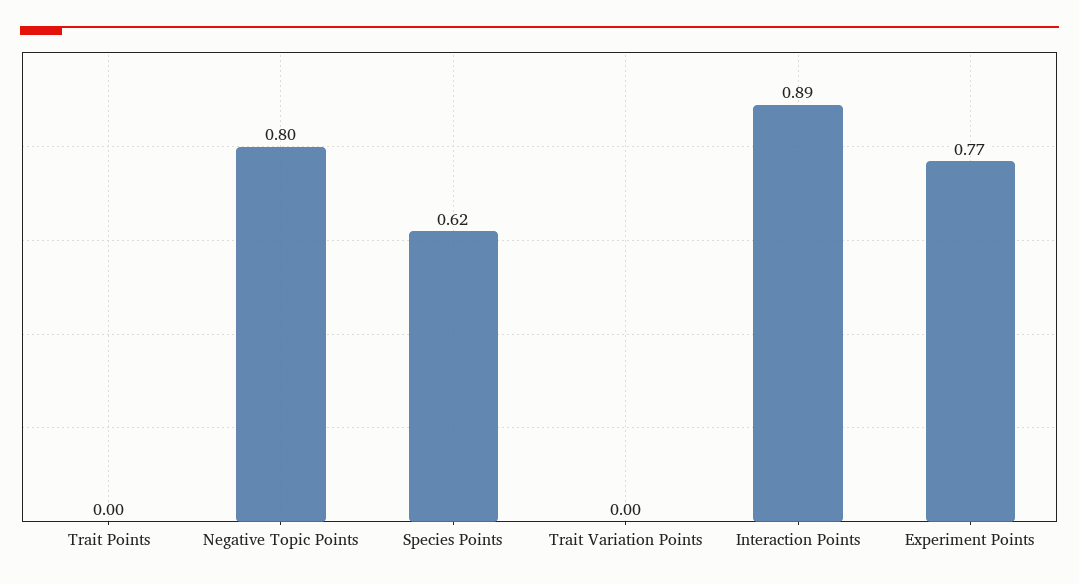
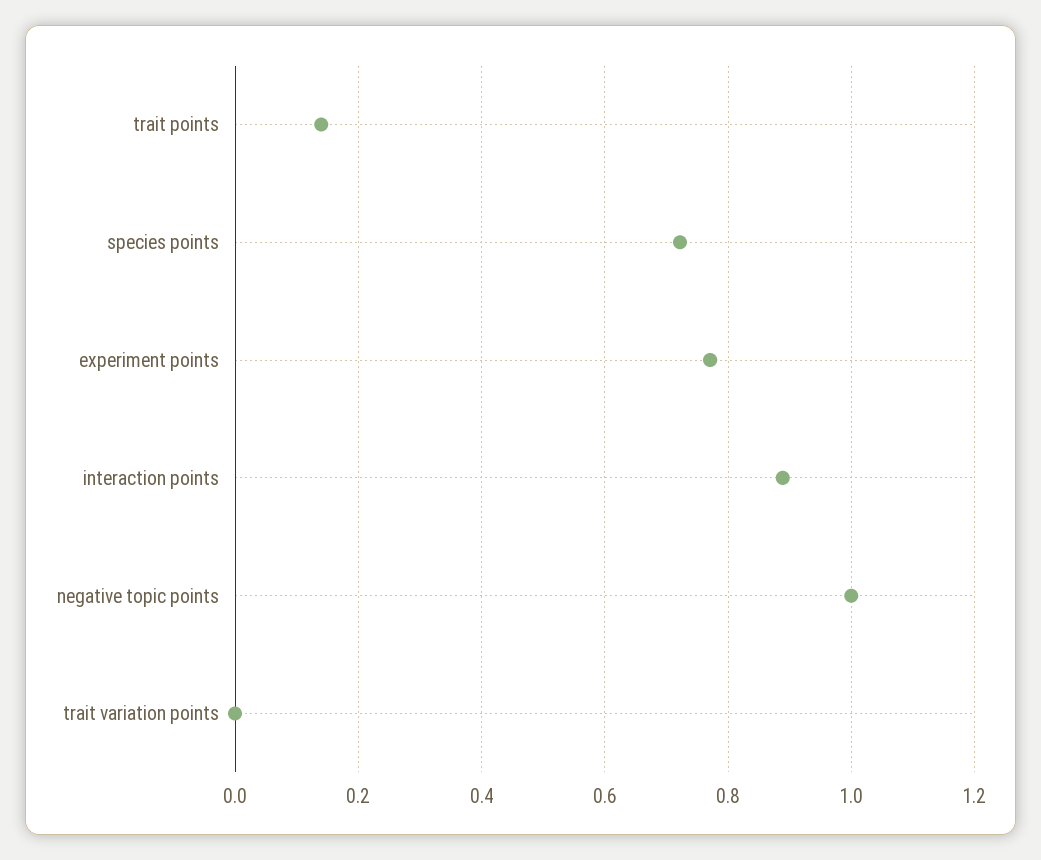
Trait Points: 0 -> 0.14
Negative Topic Points: 0.8 -> 1
Species Points: 0.62 -> 0.72

